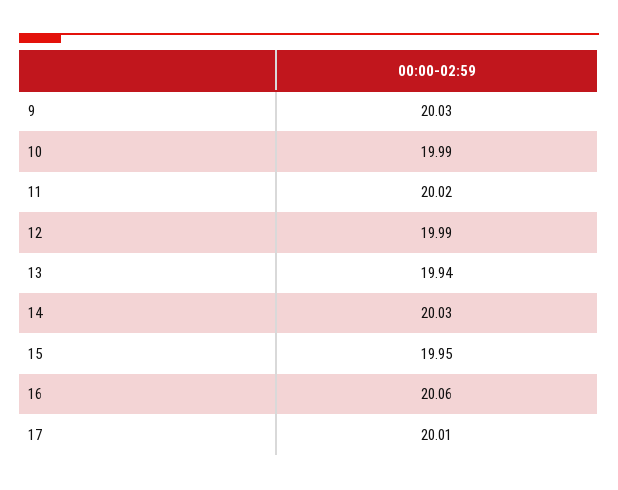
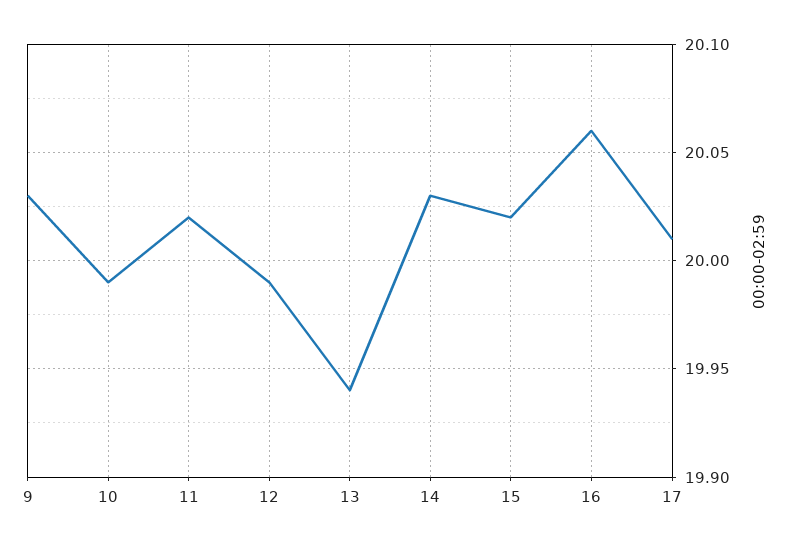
15: 19.95 -> 20.02

